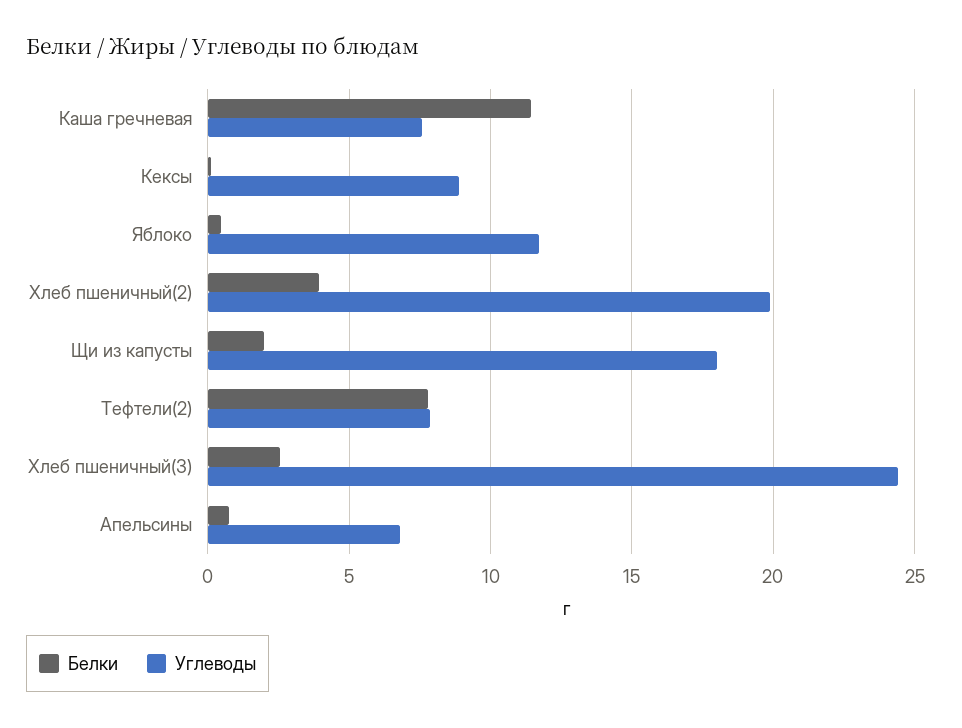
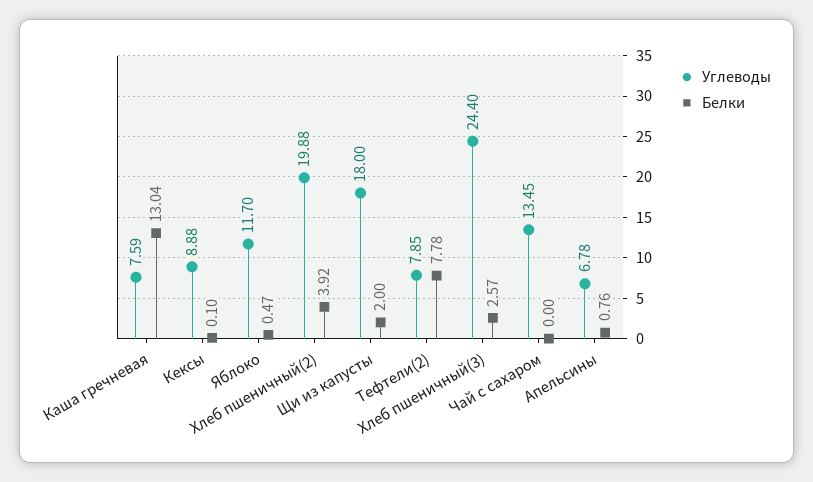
Белки, Каша гречневая: 11.5 -> 13.04
Углеводы, Чай с сахаром: none -> 13.45
Белки, Чай с сахаром: none -> 0

